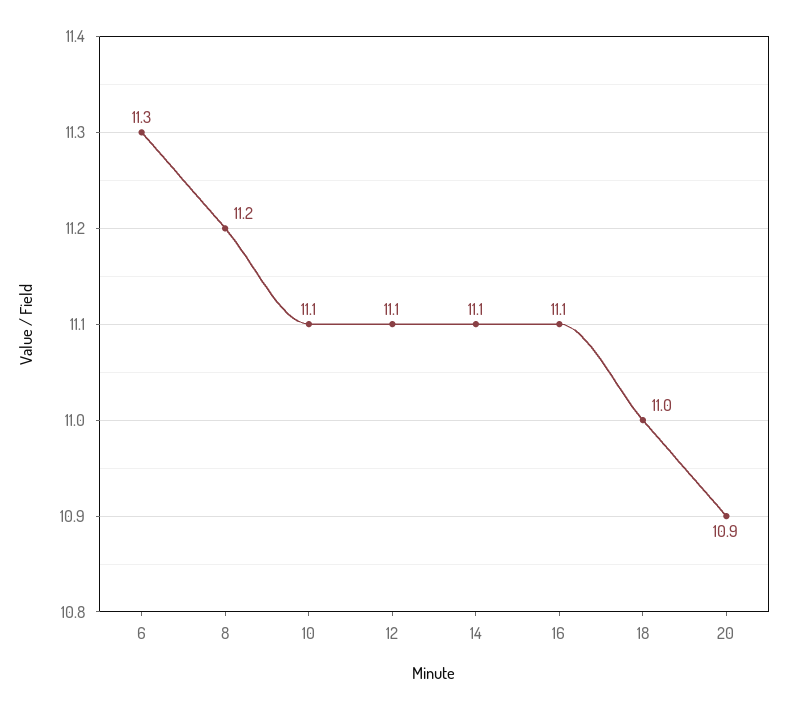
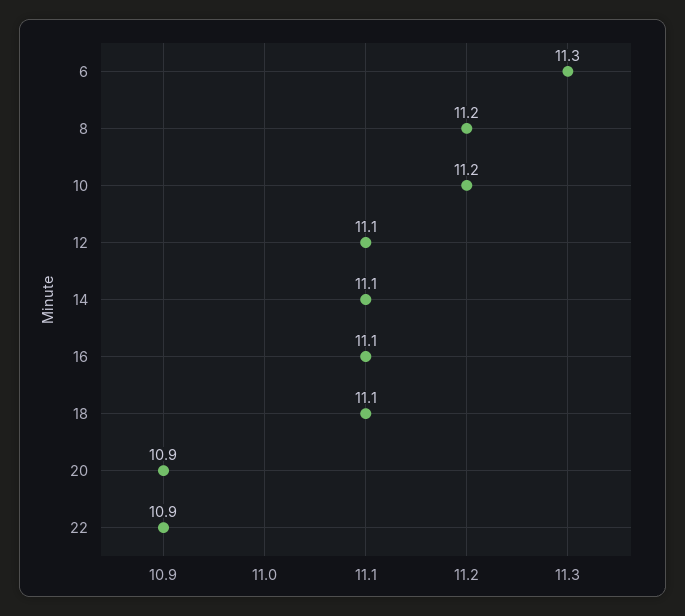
10: 11.1 -> 11.2
18: 11 -> 11.1
22: none -> 10.9

